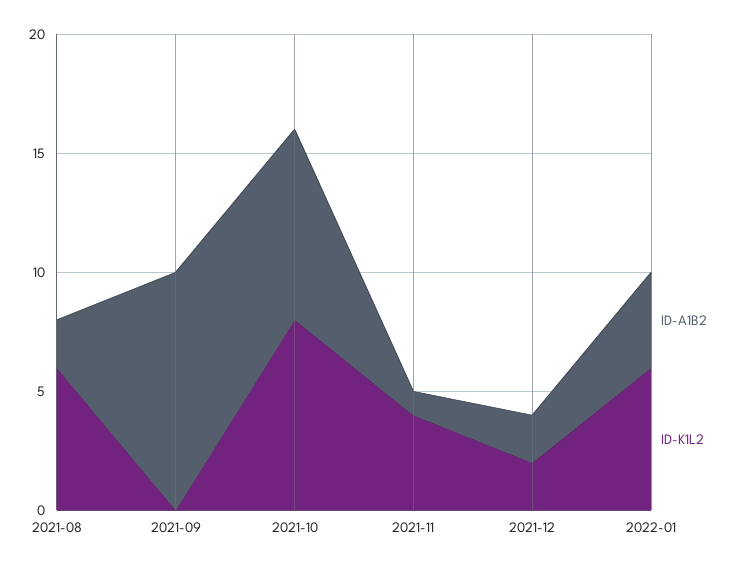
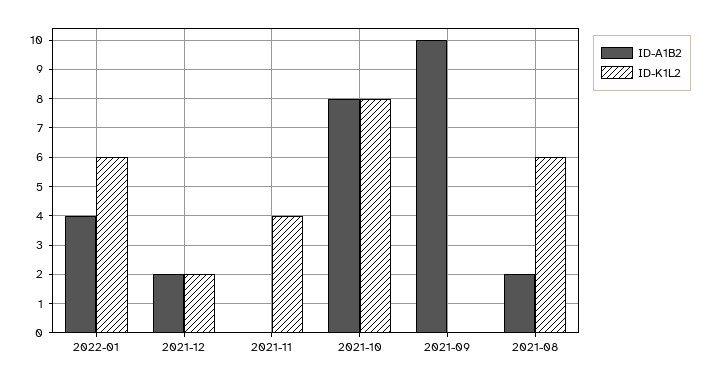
ID-A1B2, 2021-11: 1 -> 0

